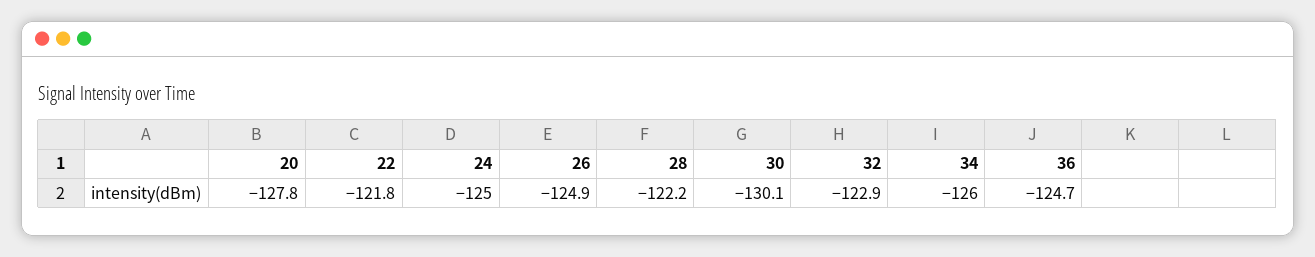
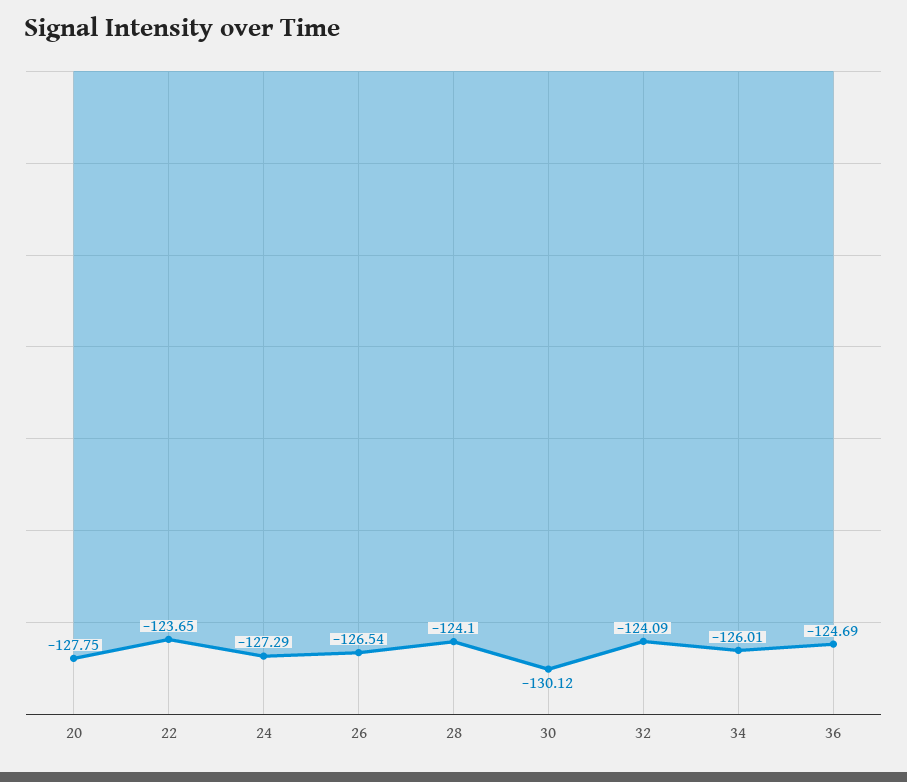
22: -121.8 -> -123.65
24: -125 -> -127.29
26: -124.9 -> -126.54
28: -122.2 -> -124.1
32: -122.9 -> -124.09

